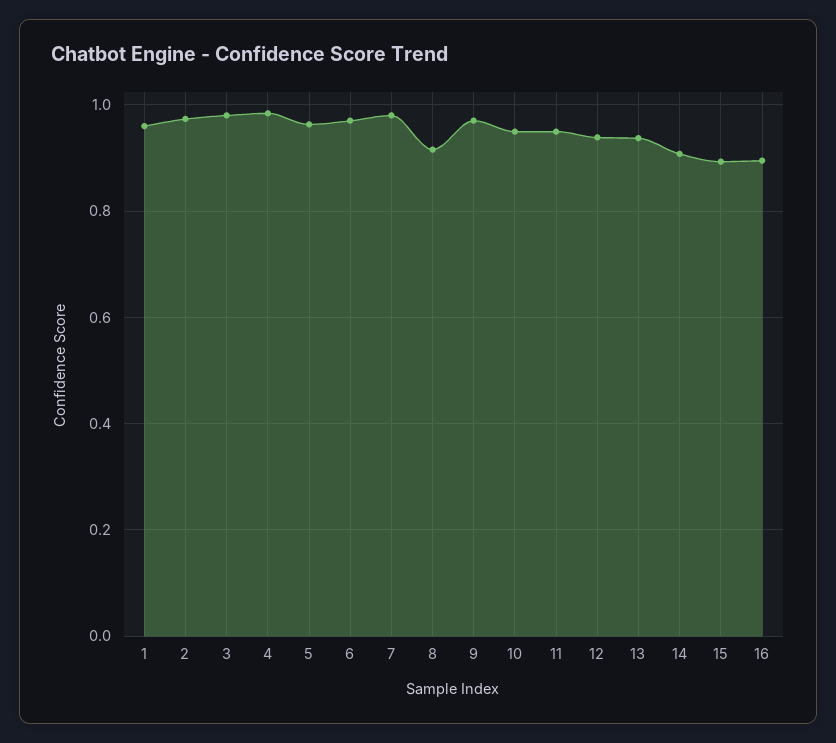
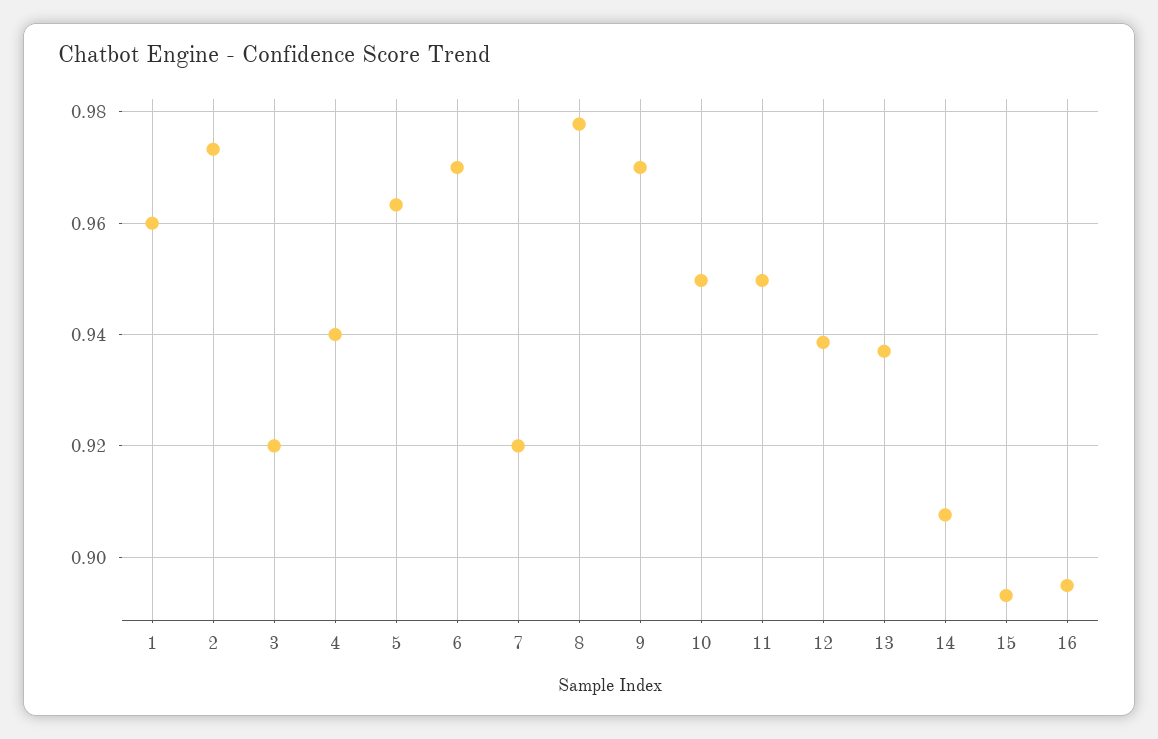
3: 0.98 -> 0.92
4: 0.98 -> 0.94
7: 0.98 -> 0.92
8: 0.92 -> 0.978

